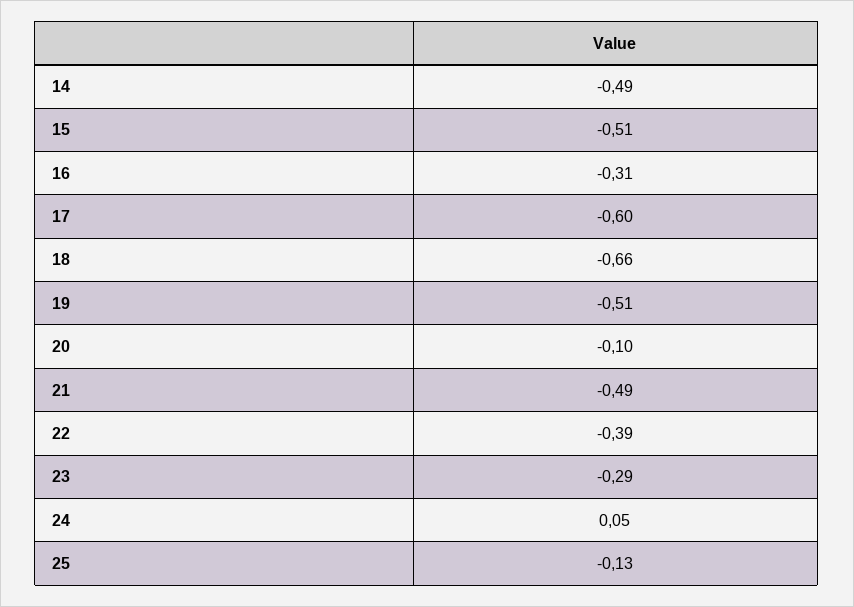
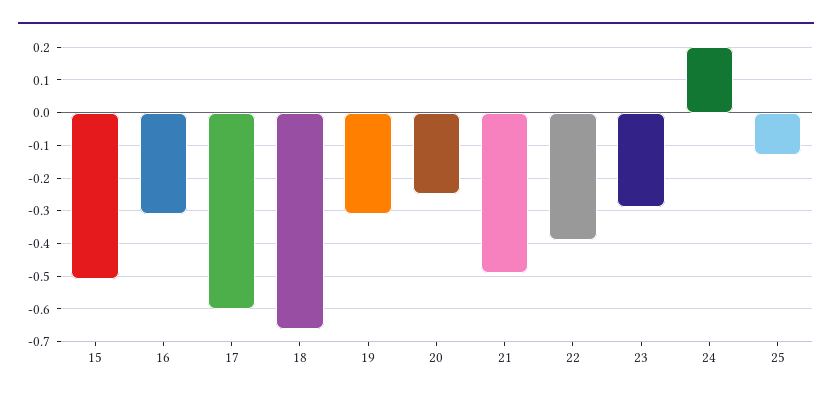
14: -0.49 -> none
19: -0.51 -> -0.3
20: -0.1 -> -0.25
24: 0.05 -> 0.2

